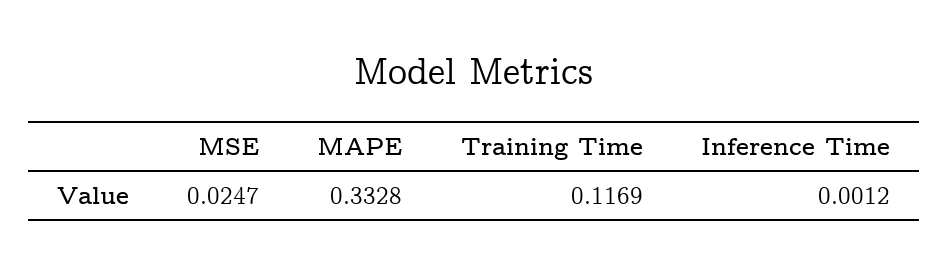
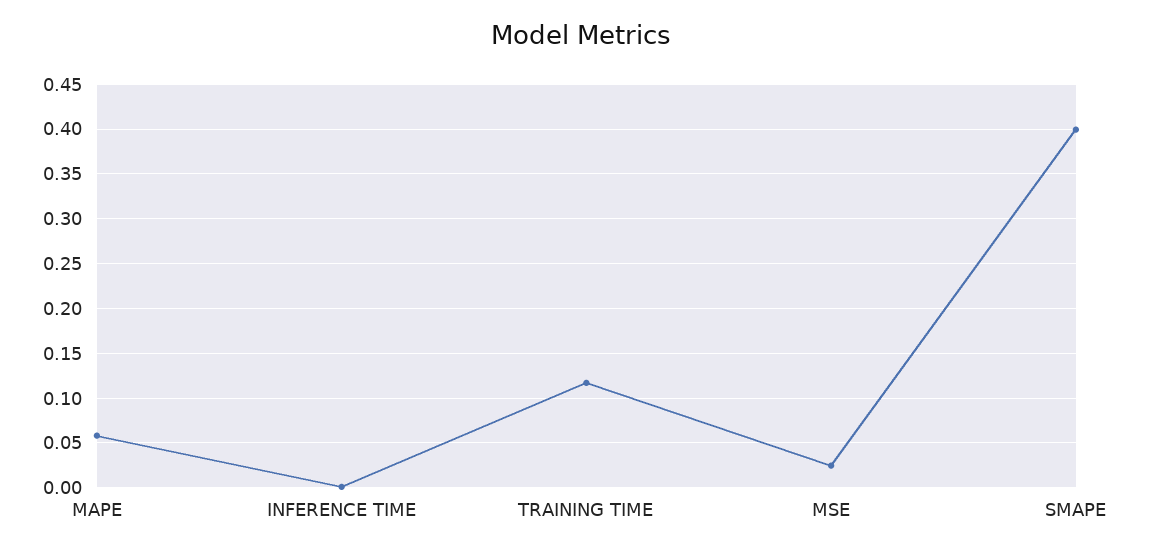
MAPE: 0.3328 -> 0.06
SMAPE: none -> 0.4

